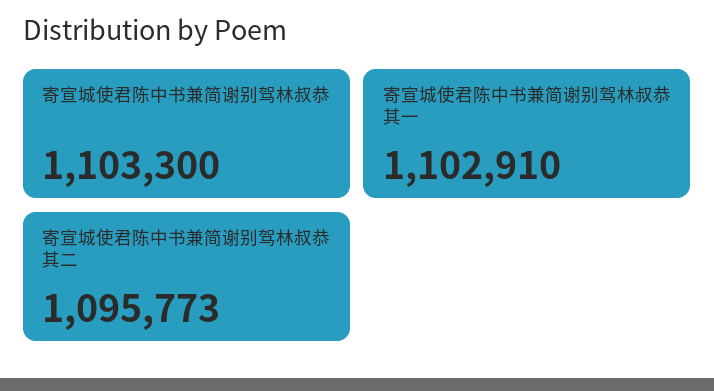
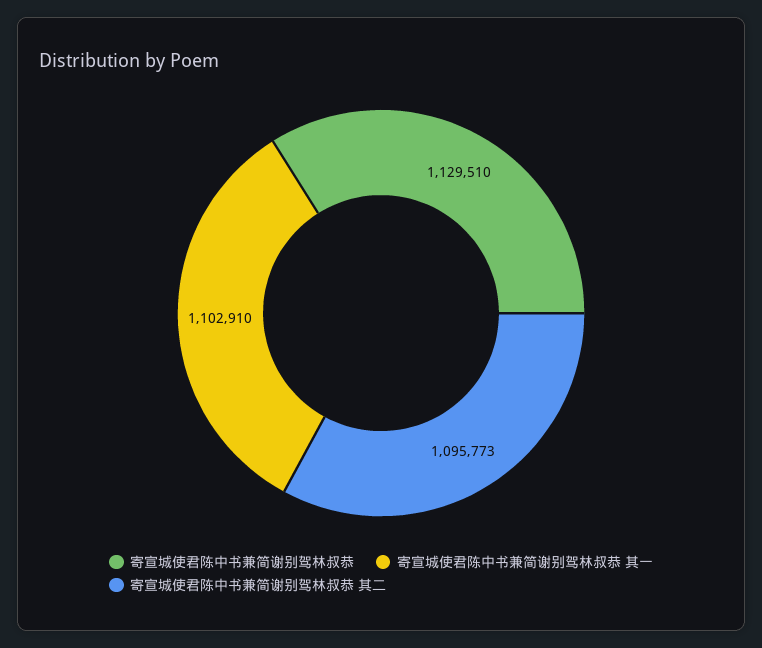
寄宣城使君陈中书兼简谢别驾林叔恭: 1103300 -> 1129510

